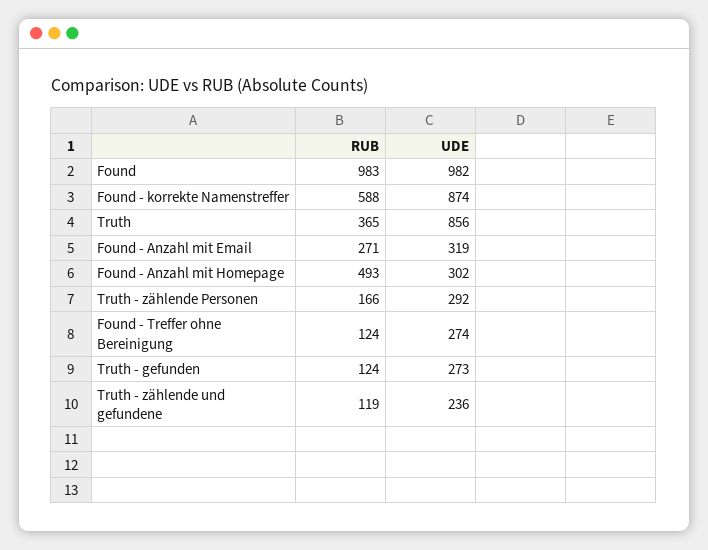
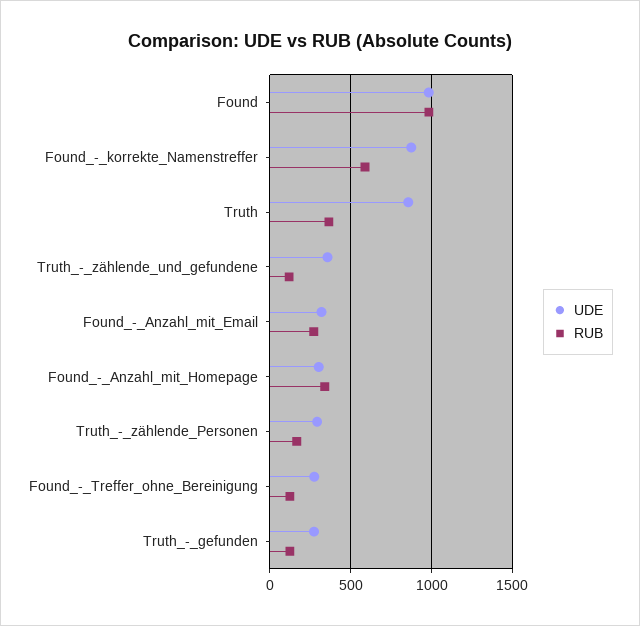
RUB, Found - Anzahl mit Homepage: 493 -> 350
UDE, Truth - zählende und gefundene: 236 -> 350

